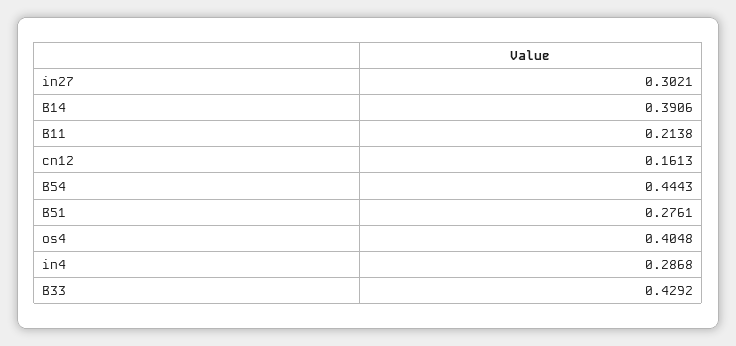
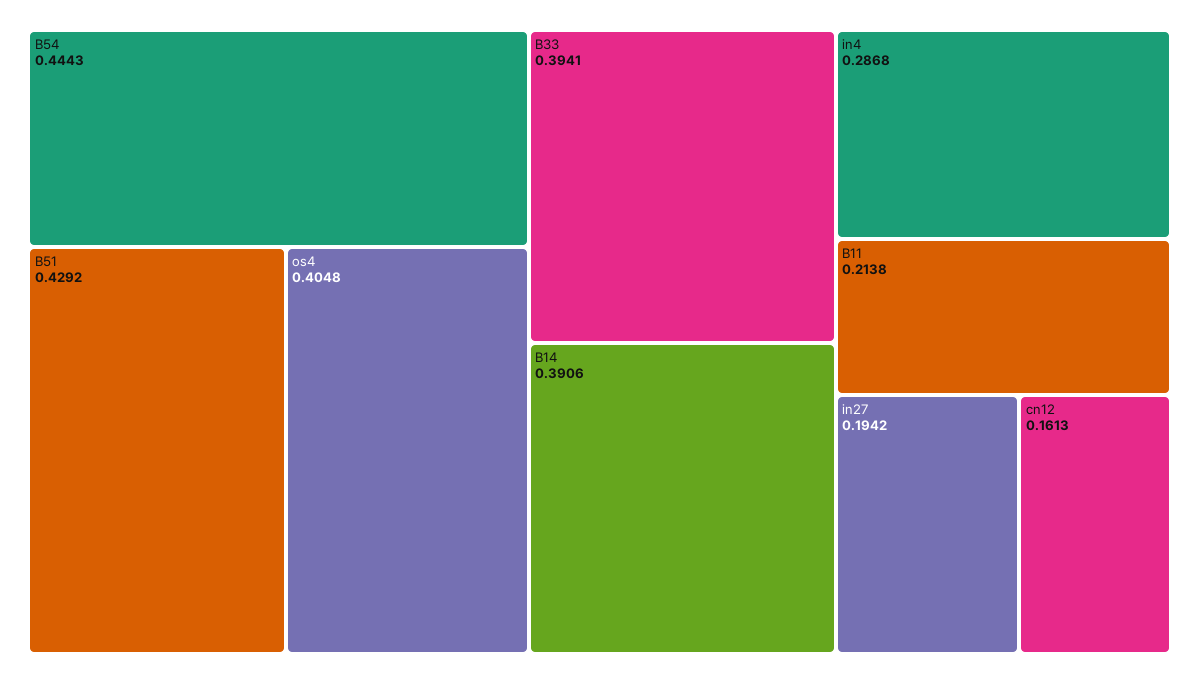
in27: 0.3021 -> 0.1942
B51: 0.2761 -> 0.4292
B33: 0.4292 -> 0.3941

